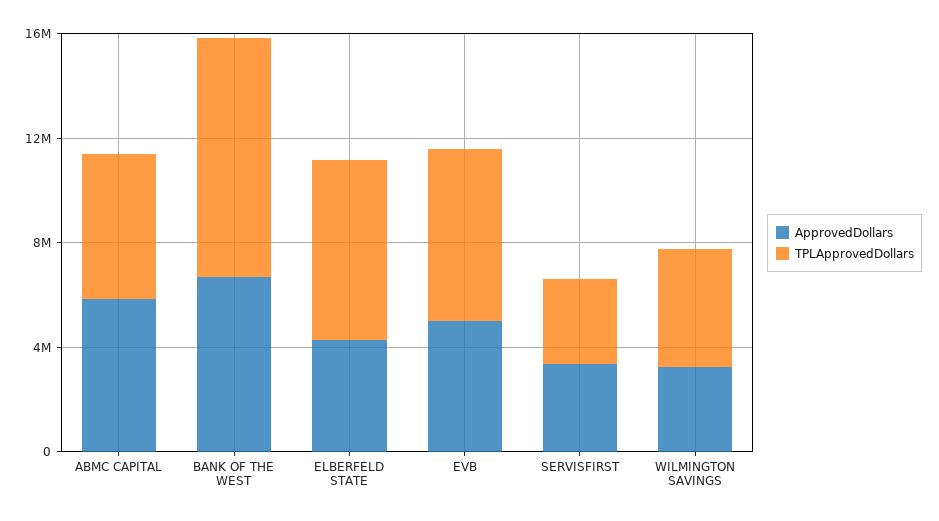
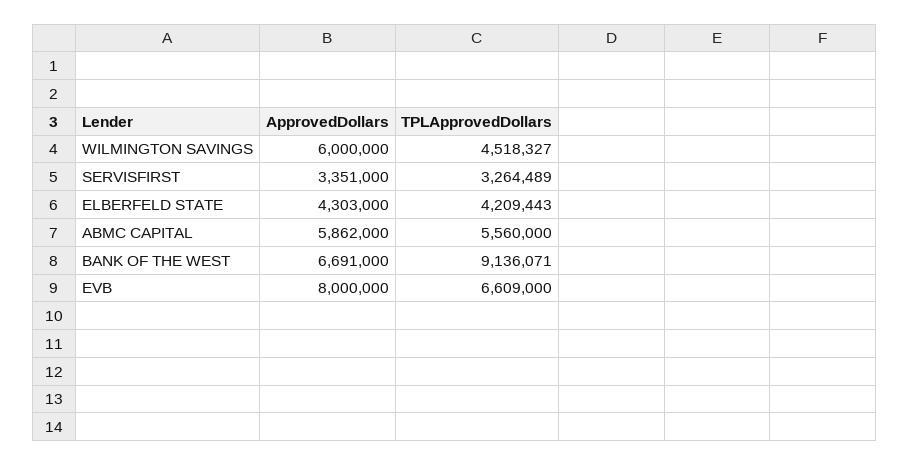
TPLApprovedDollars, ELBERFELD STATE: 7000000 -> 4209443
ApprovedDollars, EVB: 5000000 -> 8000000
ApprovedDollars, WILMINGTON SAVINGS: 3000000 -> 6000000

